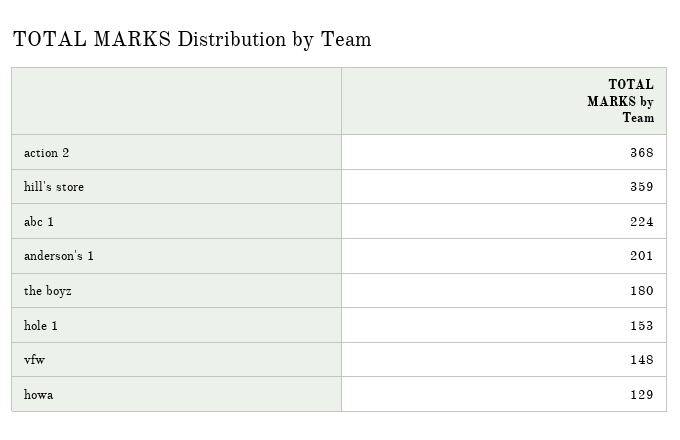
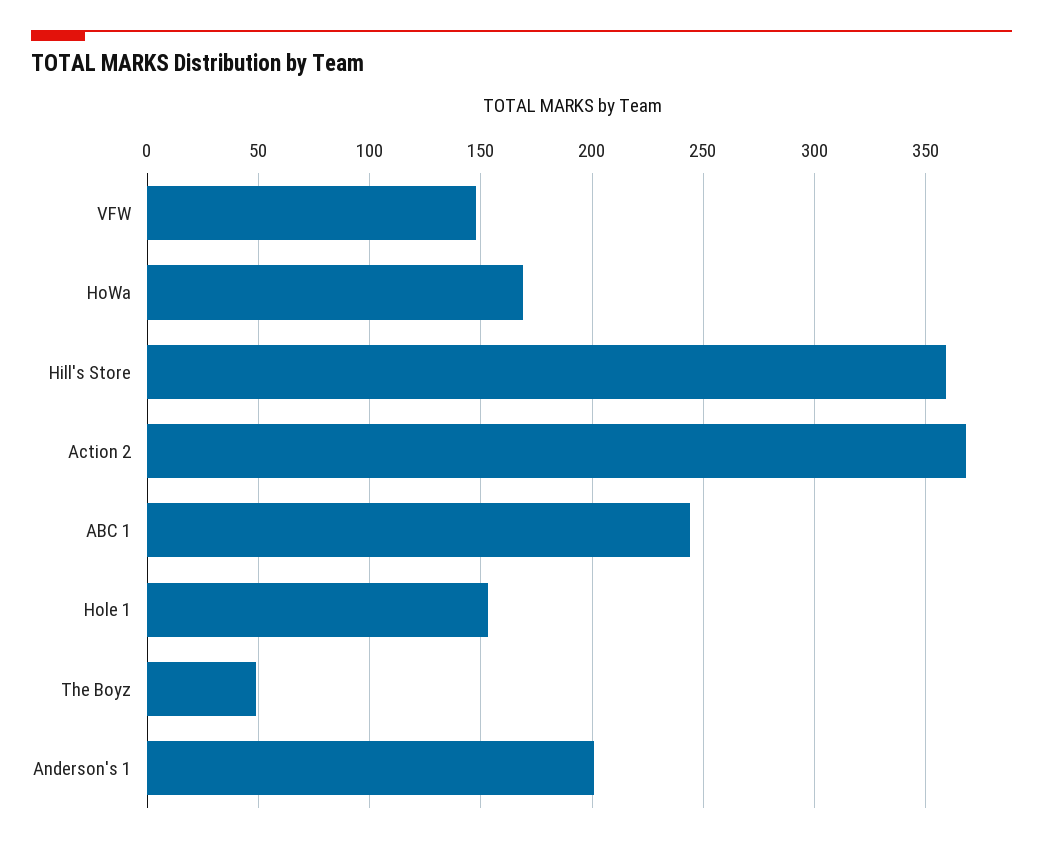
abc 1: 224 -> 245
the boyz: 180 -> 50
howa: 129 -> 170

